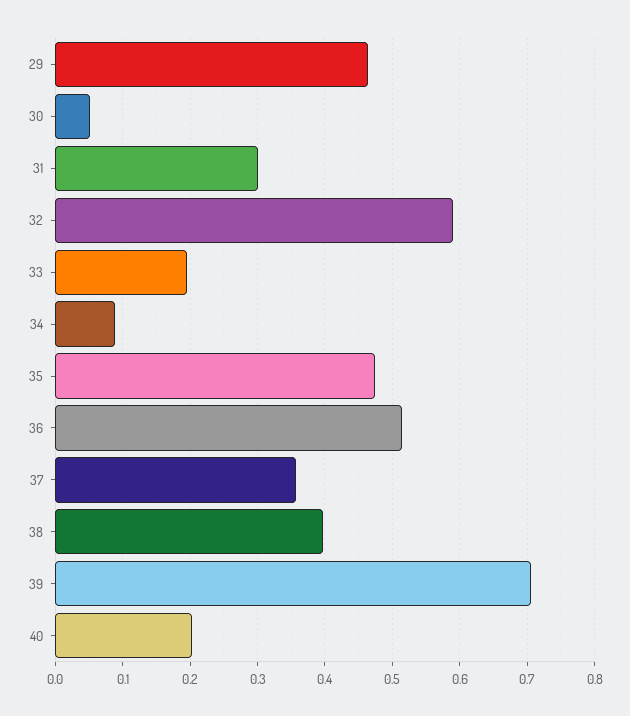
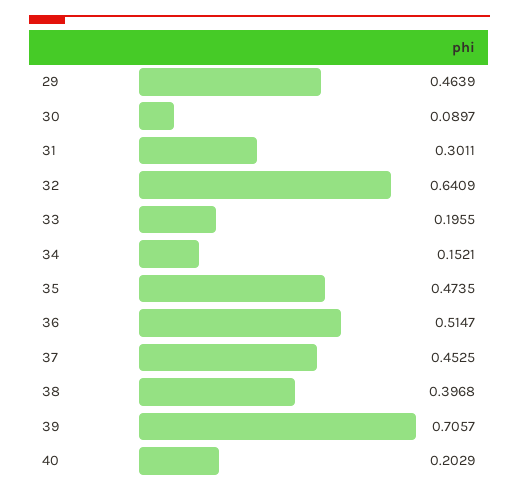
30: 0.05 -> 0.0897
32: 0.59 -> 0.6409
34: 0.09 -> 0.1521
37: 0.36 -> 0.4525

